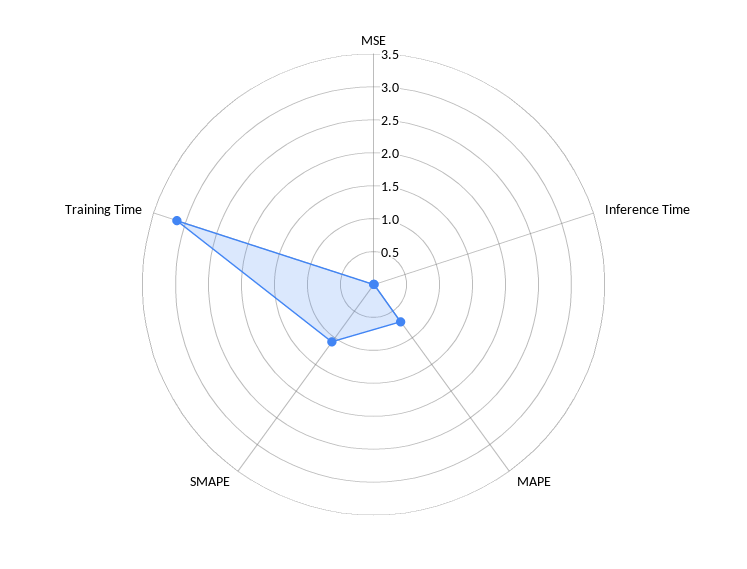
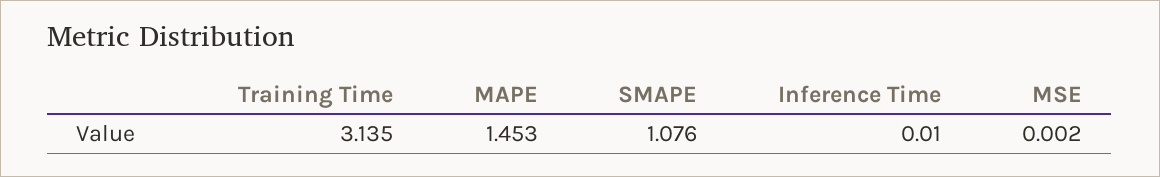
MAPE: 0.75 -> 1.453

